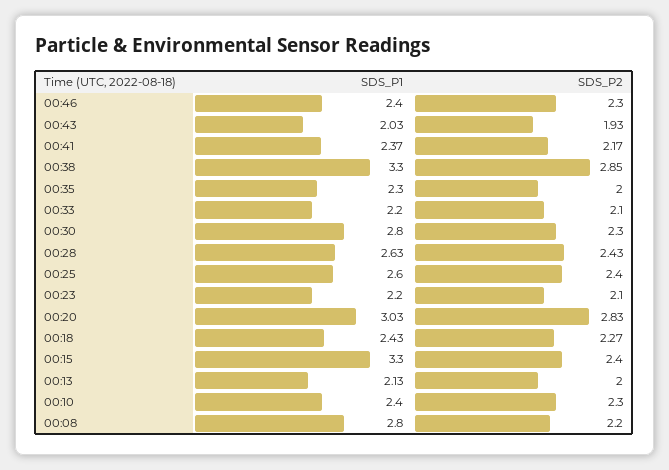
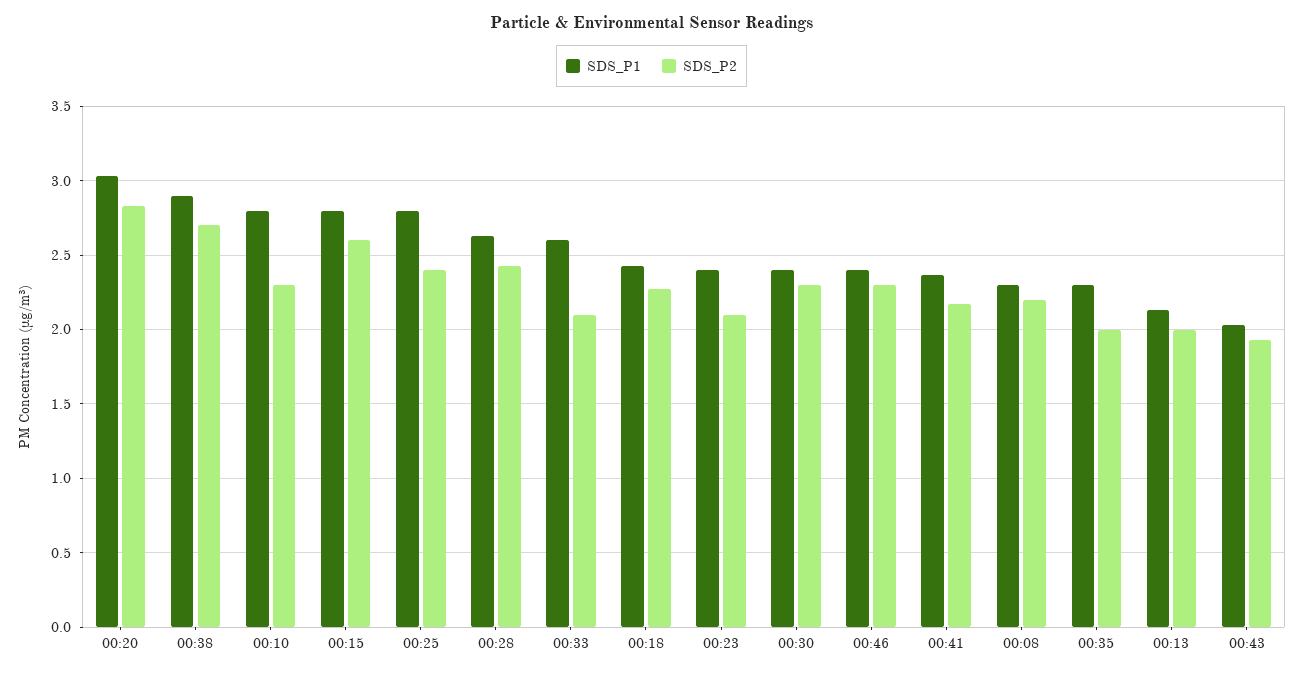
SDS_P1, 00:38: 3.3 -> 2.9
SDS_P2, 00:38: 2.85 -> 2.7
SDS_P1, 00:33: 2.2 -> 2.6
SDS_P1, 00:30: 2.8 -> 2.4
SDS_P1, 00:25: 2.6 -> 2.8
SDS_P1, 00:23: 2.2 -> 2.4
SDS_P1, 00:15: 3.3 -> 2.8
SDS_P2, 00:15: 2.4 -> 2.6
SDS_P1, 00:10: 2.4 -> 2.8
SDS_P1, 00:08: 2.8 -> 2.3

